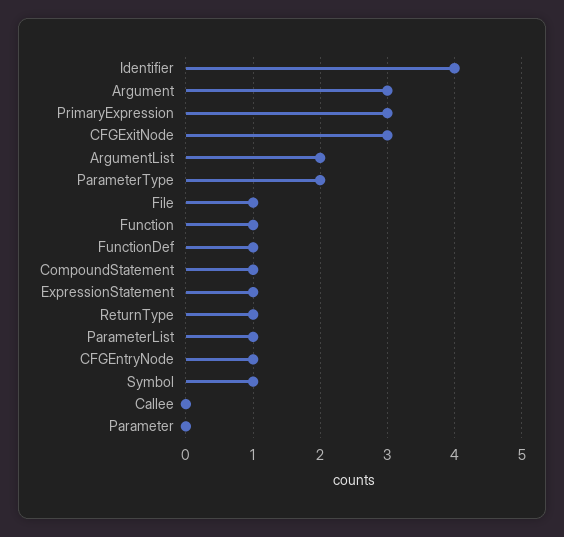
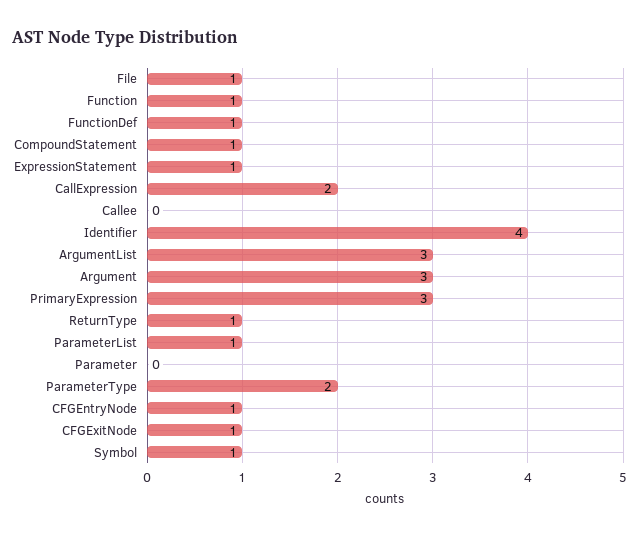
CFGExitNode: 3 -> 1
ArgumentList: 2 -> 3
CallExpression: none -> 2

